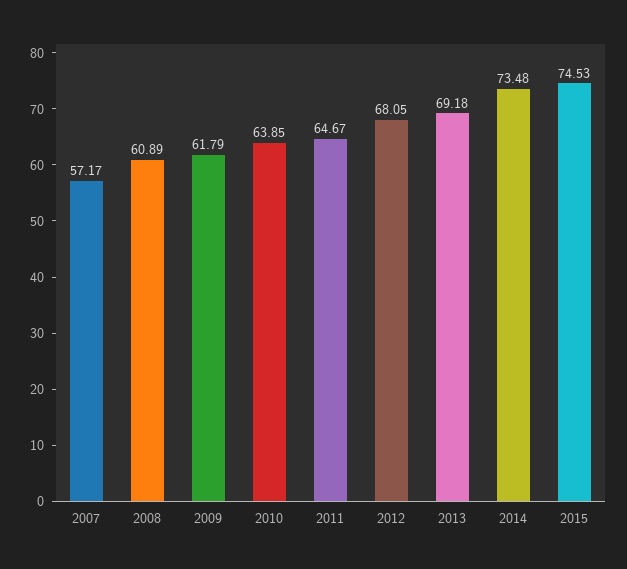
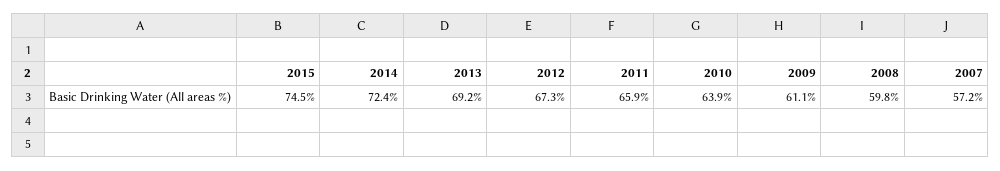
2008: 60.89 -> 59.8
2009: 61.79 -> 61.1
2011: 64.67 -> 65.9
2012: 68.05 -> 67.3
2014: 73.48 -> 72.4

